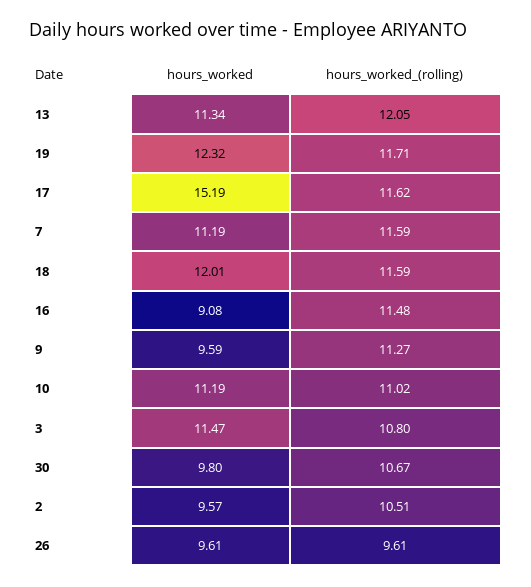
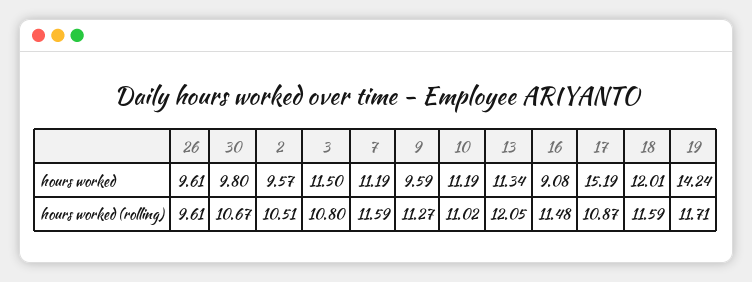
hours_worked, 19: 12.32 -> 14.24
hours_worked_(rolling), 17: 11.62 -> 10.87
hours_worked, 3: 11.47 -> 11.5

